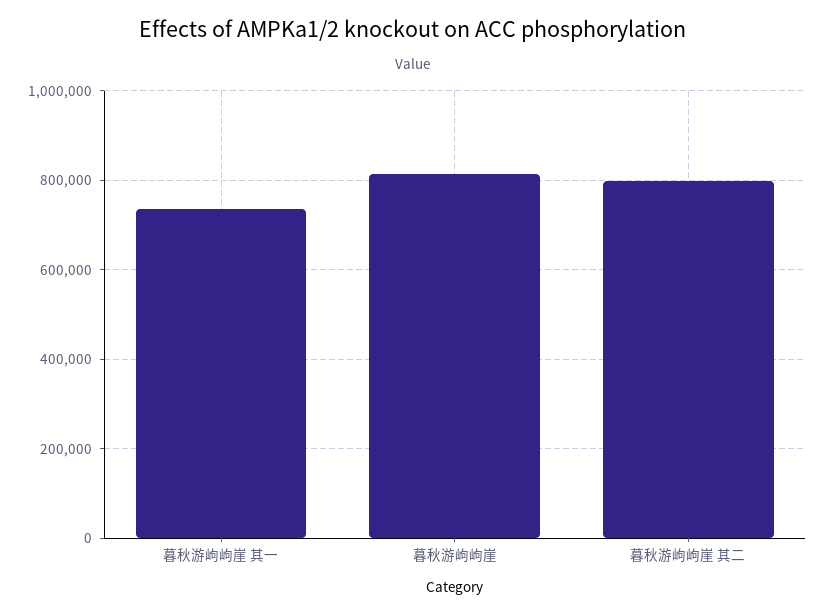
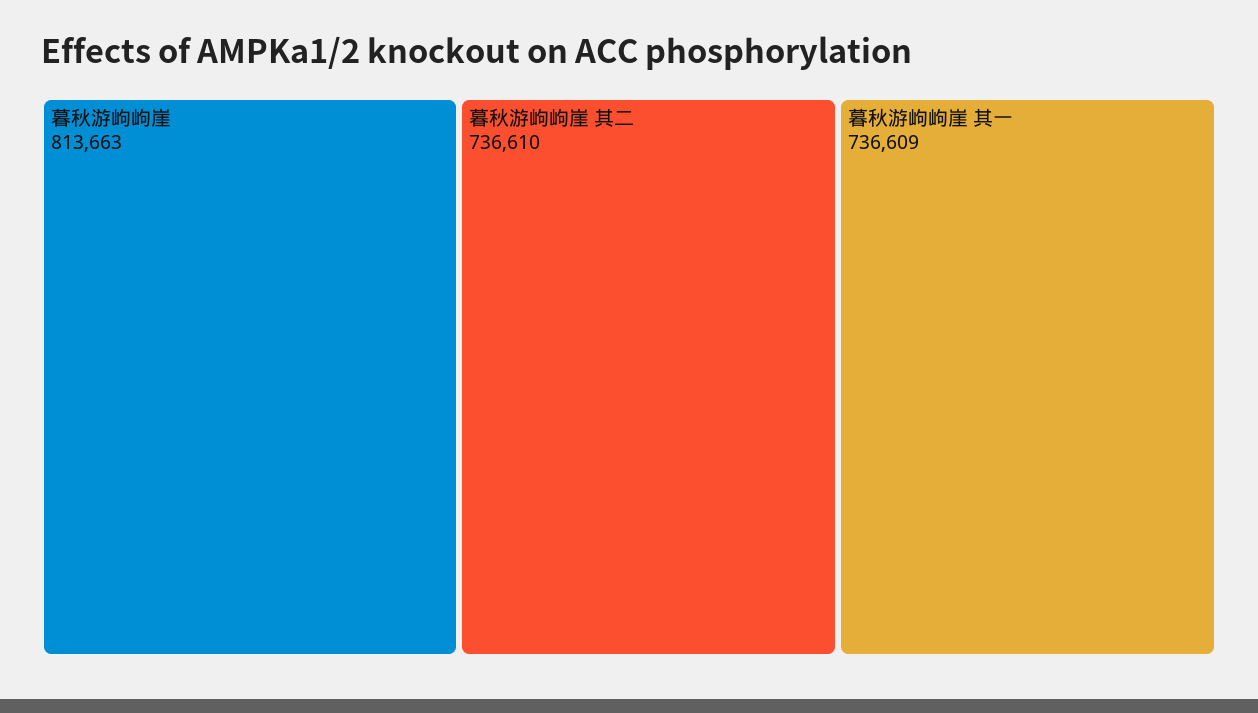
暮秋游岣岣崖 其二: 800000 -> 736610

